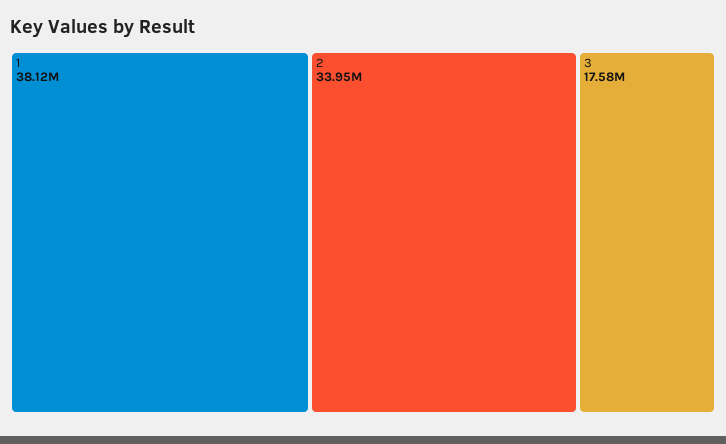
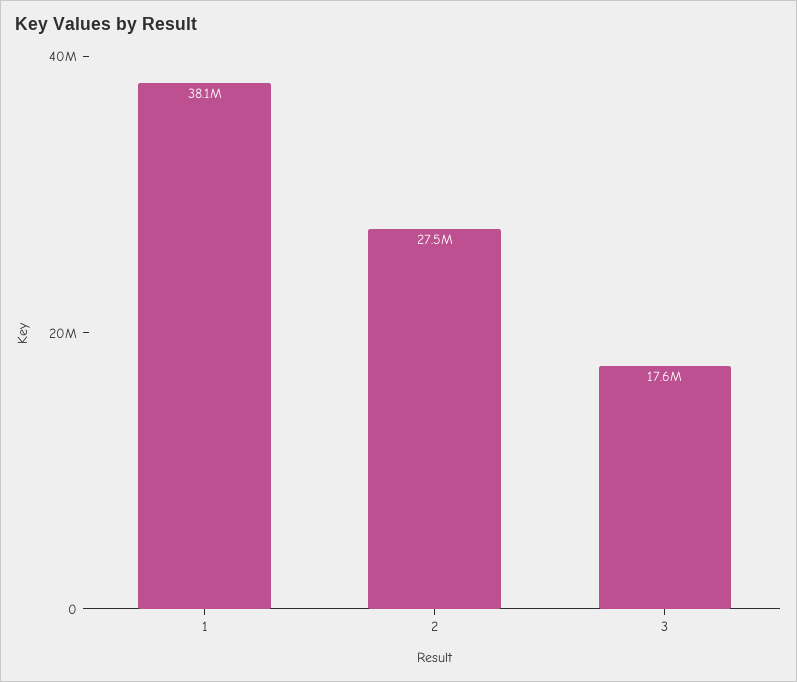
2: 33950000 -> 27500000

